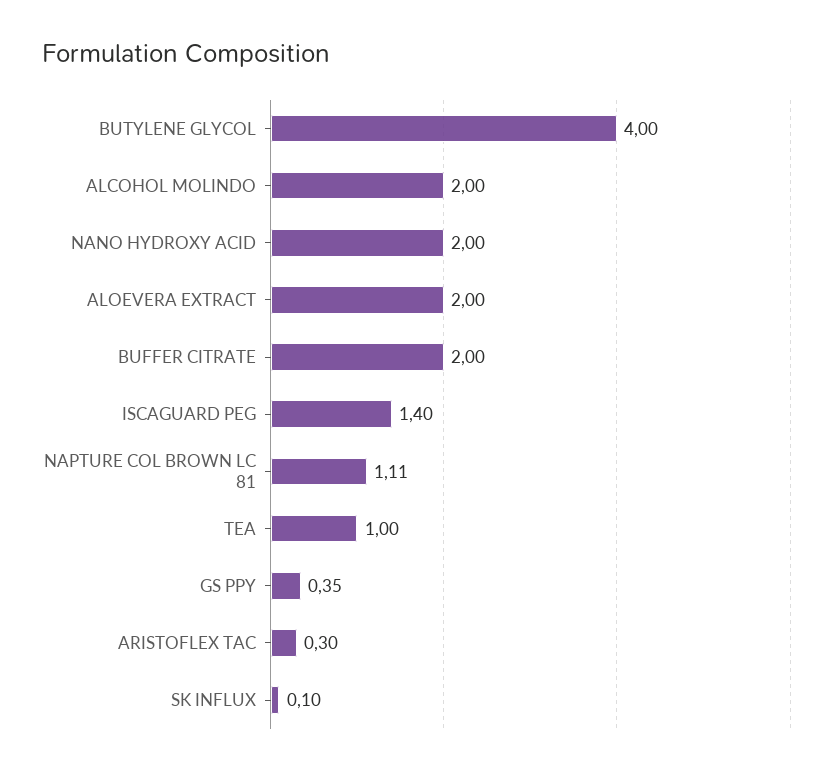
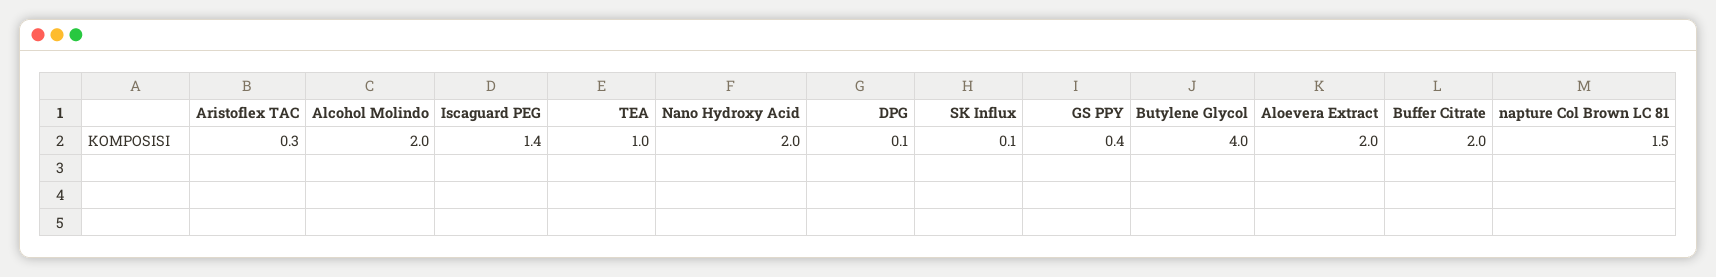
NAPTURE COL BROWN LC 81: 1.11 -> 1.5
DPG: none -> 0.1

